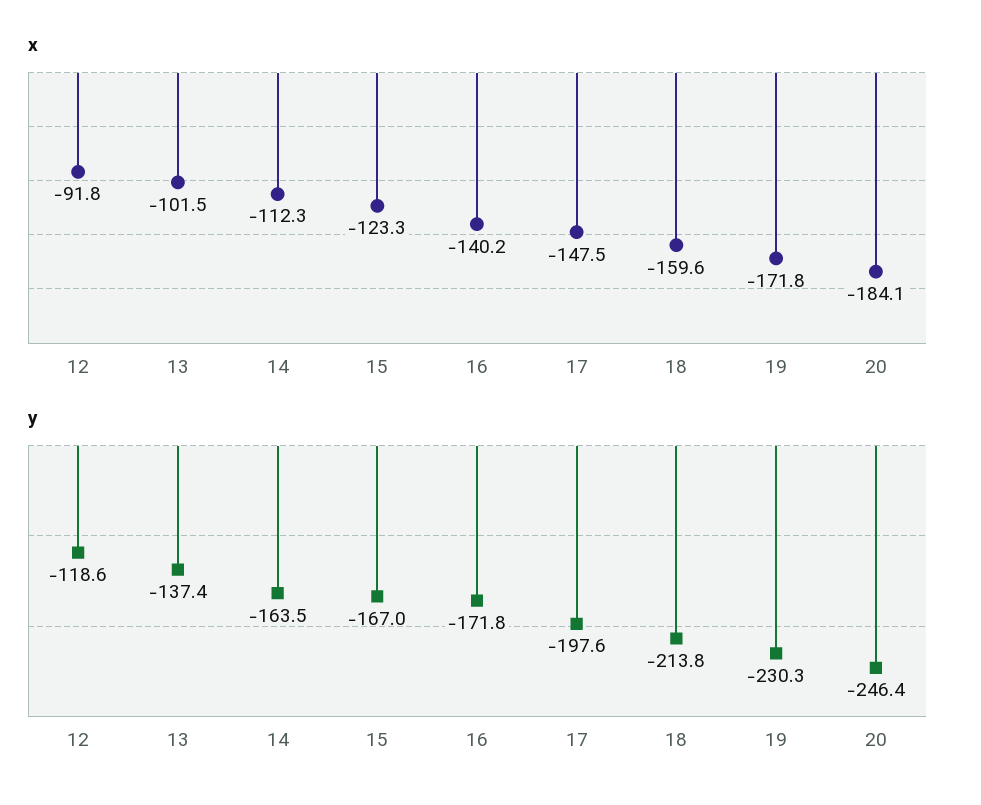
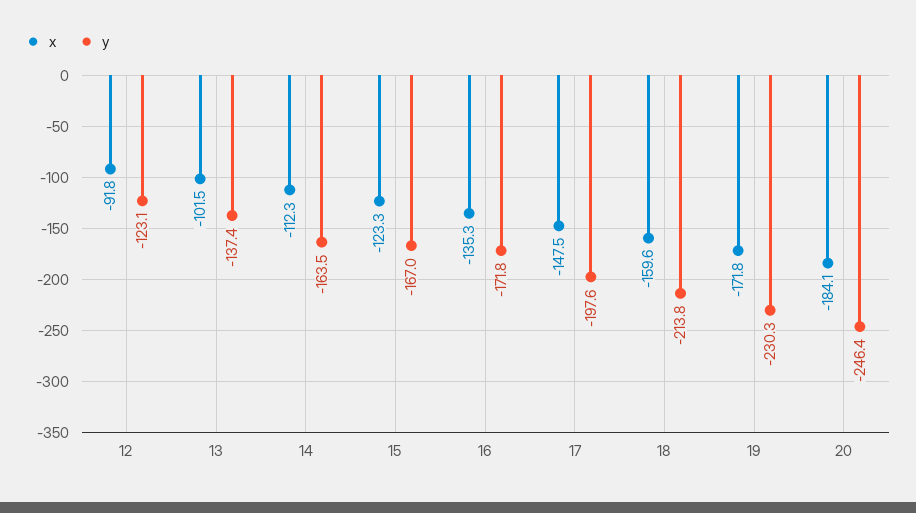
x, 16: -140.2 -> -135.3
y, 12: -118.6 -> -123.1

